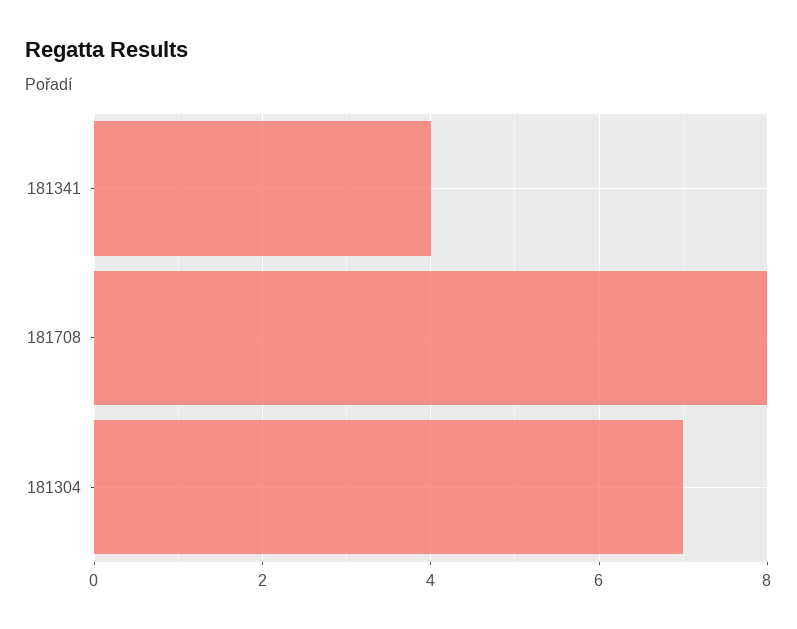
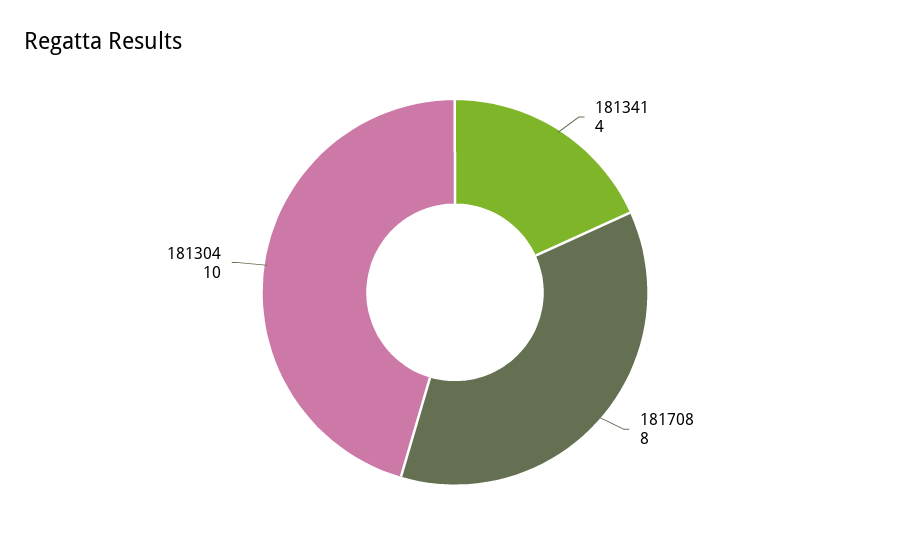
181304: 7 -> 10

